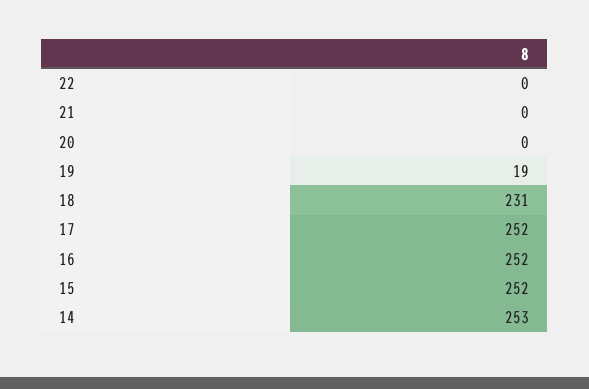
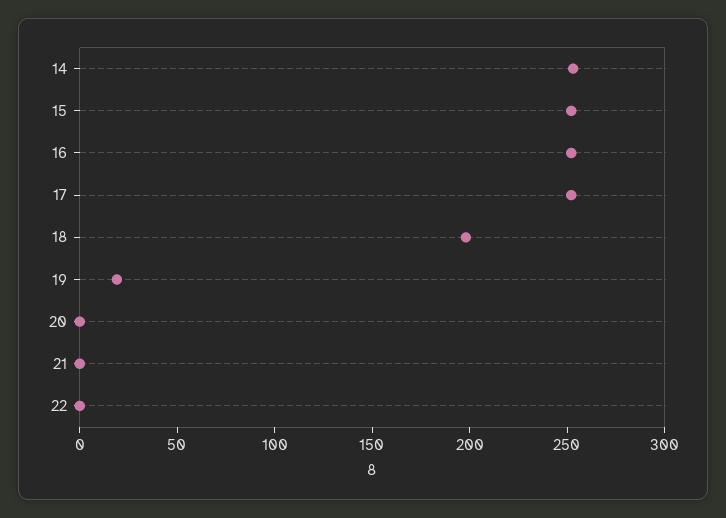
18: 231 -> 200

